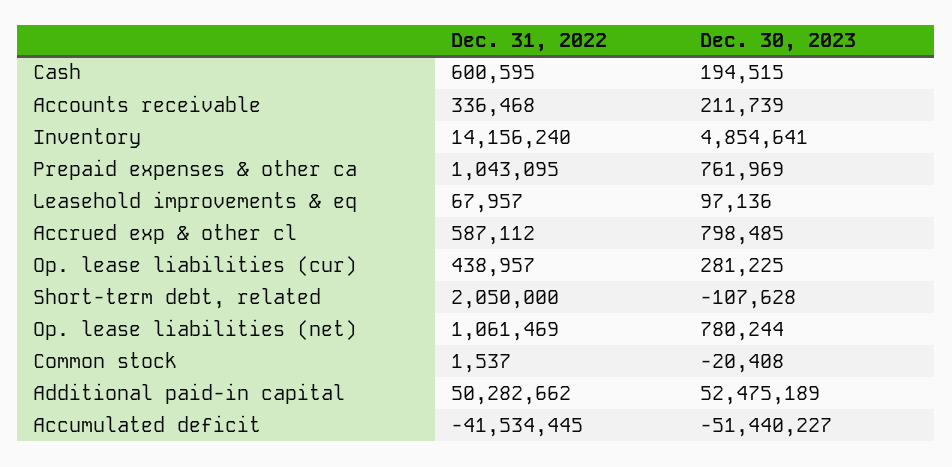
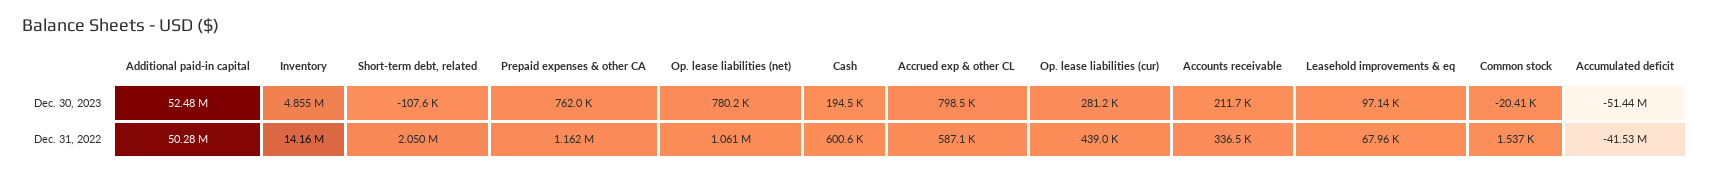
Dec. 31, 2022, Prepaid expenses & other ca: 1043095 -> 1162000

